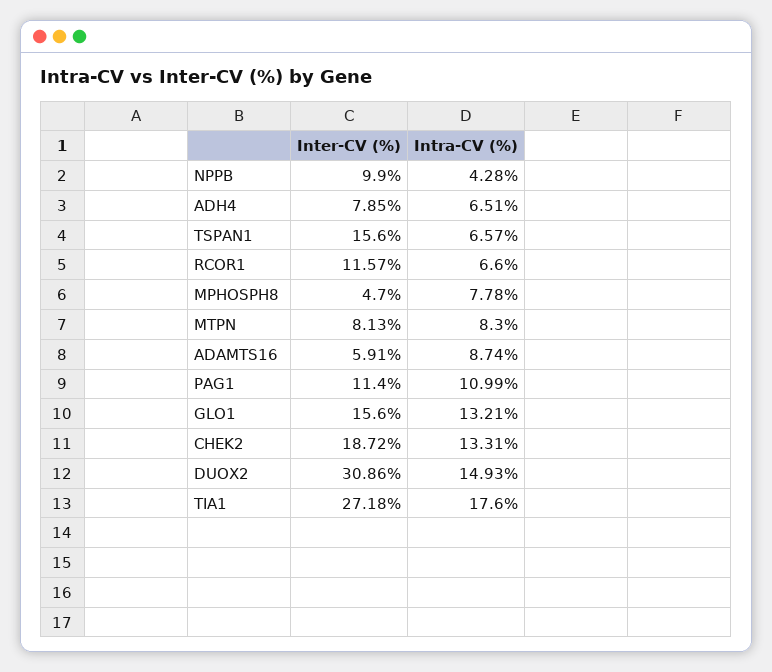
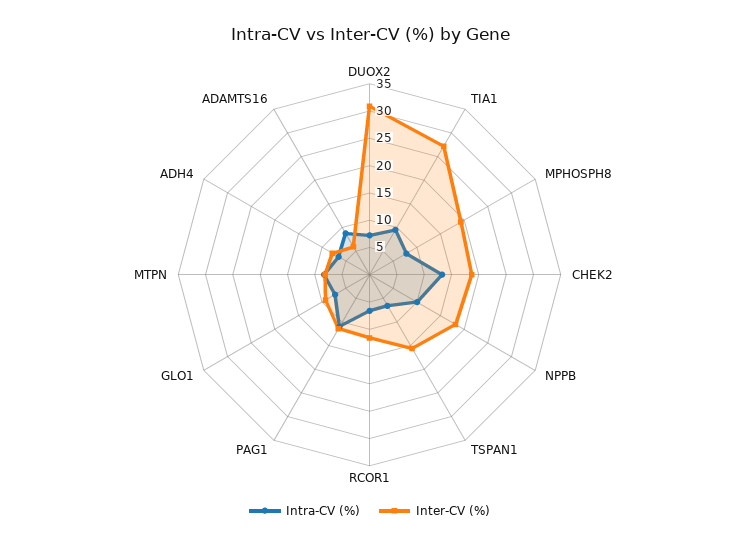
Inter-CV (%), NPPB: 9.9 -> 17.5
Intra-CV (%), NPPB: 4.28 -> 10
Inter-CV (%), MPHOSPH8: 4.7 -> 20
Inter-CV (%), GLO1: 15.6 -> 10
Intra-CV (%), GLO1: 13.21 -> 7.5
Intra-CV (%), DUOX2: 14.93 -> 7.5
Intra-CV (%), TIA1: 17.6 -> 10

